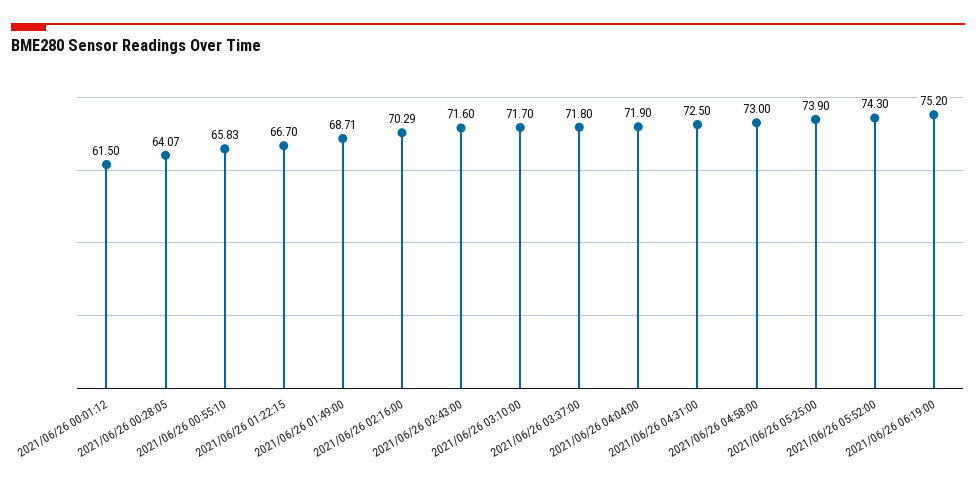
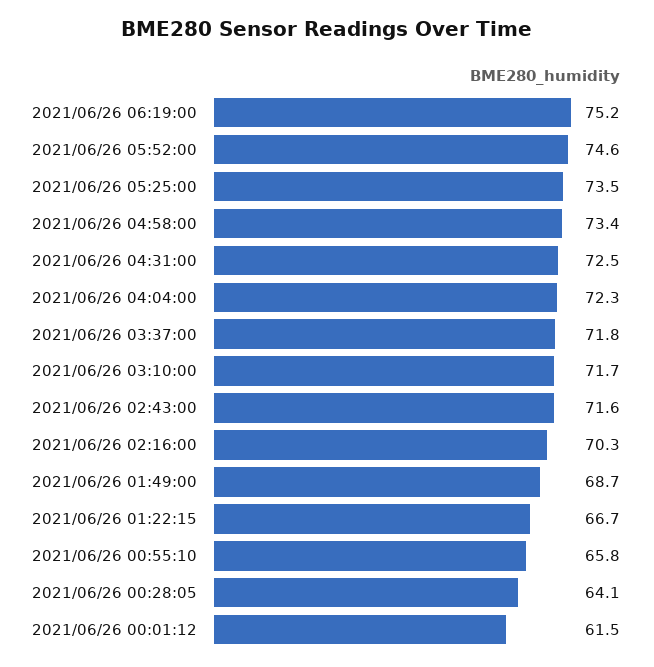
2021/06/26 04:04:00: 71.9 -> 72.3
2021/06/26 04:58:00: 73 -> 73.4
2021/06/26 05:25:00: 73.9 -> 73.5
2021/06/26 05:52:00: 74.3 -> 74.6

